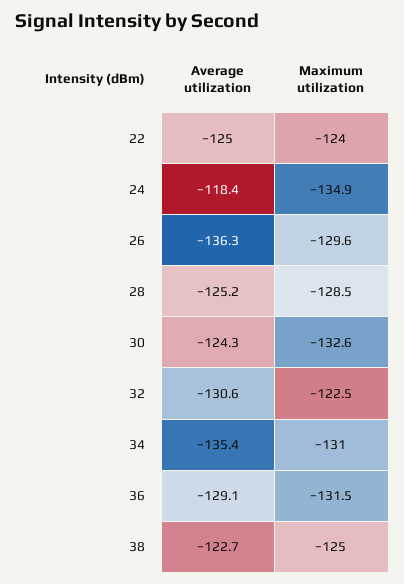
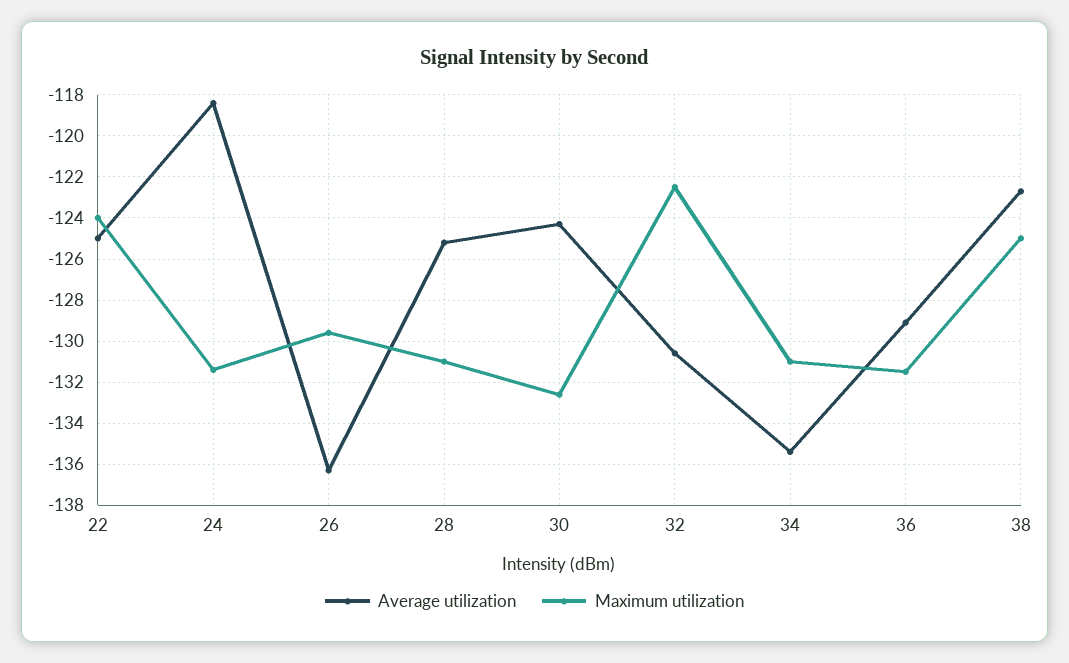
Maximum utilization, 24: -134.9 -> -131.5
Maximum utilization, 28: -128.5 -> -131

